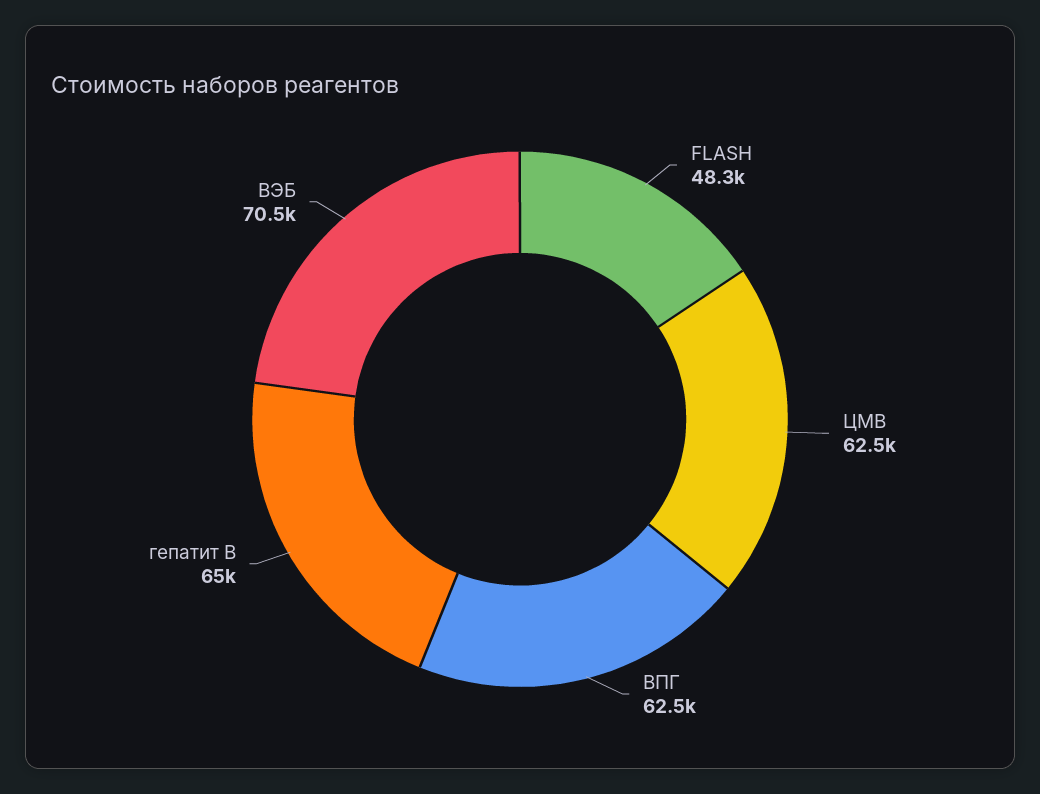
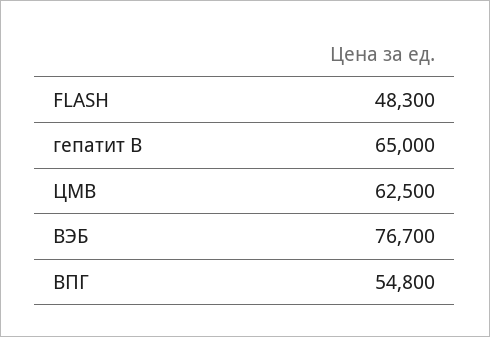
ВПГ: 62500 -> 54800
ВЭБ: 70500 -> 76700

